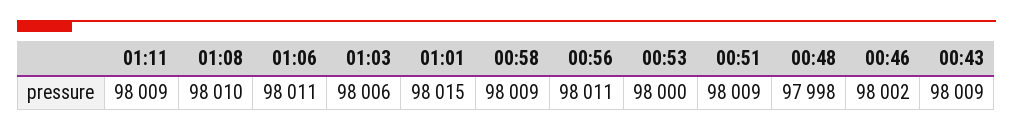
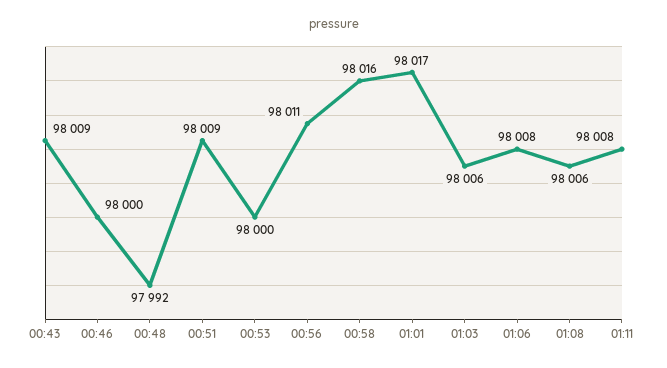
01:11: 98009 -> 98008
01:08: 98010 -> 98006
01:06: 98011 -> 98008
01:01: 98015 -> 98017
00:58: 98009 -> 98016
00:48: 97998 -> 97992
00:46: 98002 -> 98000

